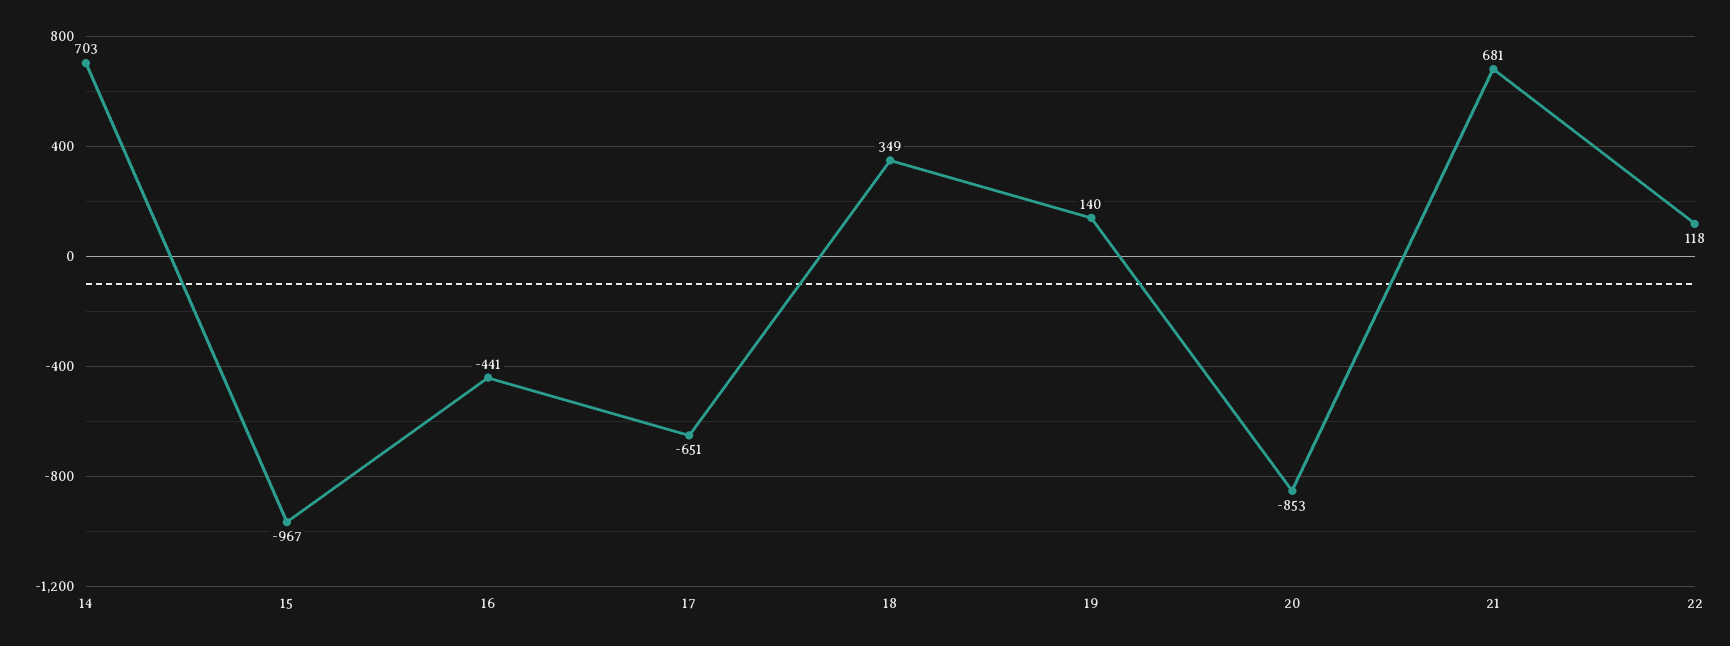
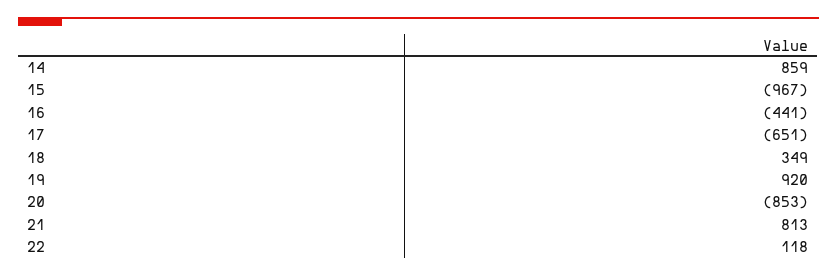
14: 703 -> 859
19: 140 -> 920
21: 681 -> 813

